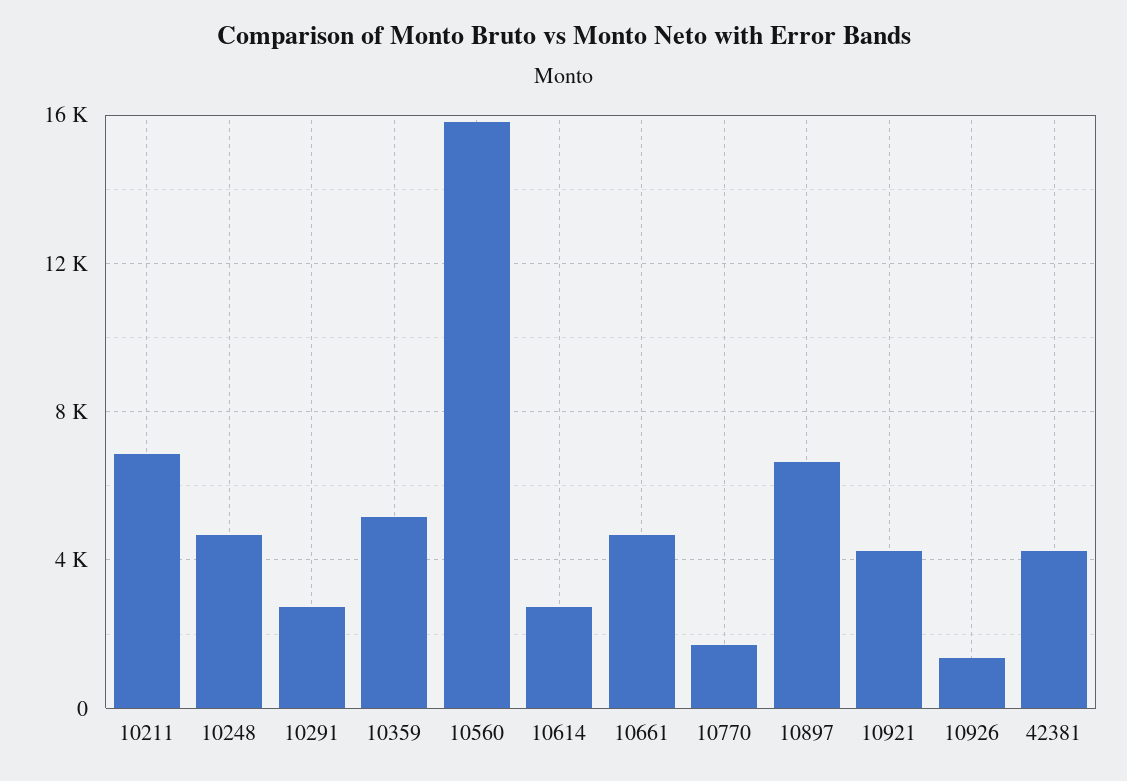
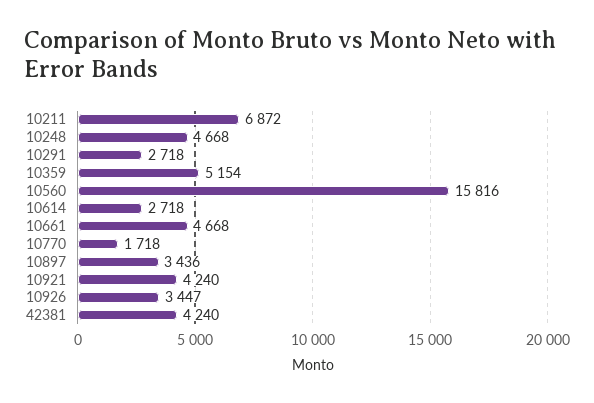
10897: 6500 -> 3436
10926: 1500 -> 3447

